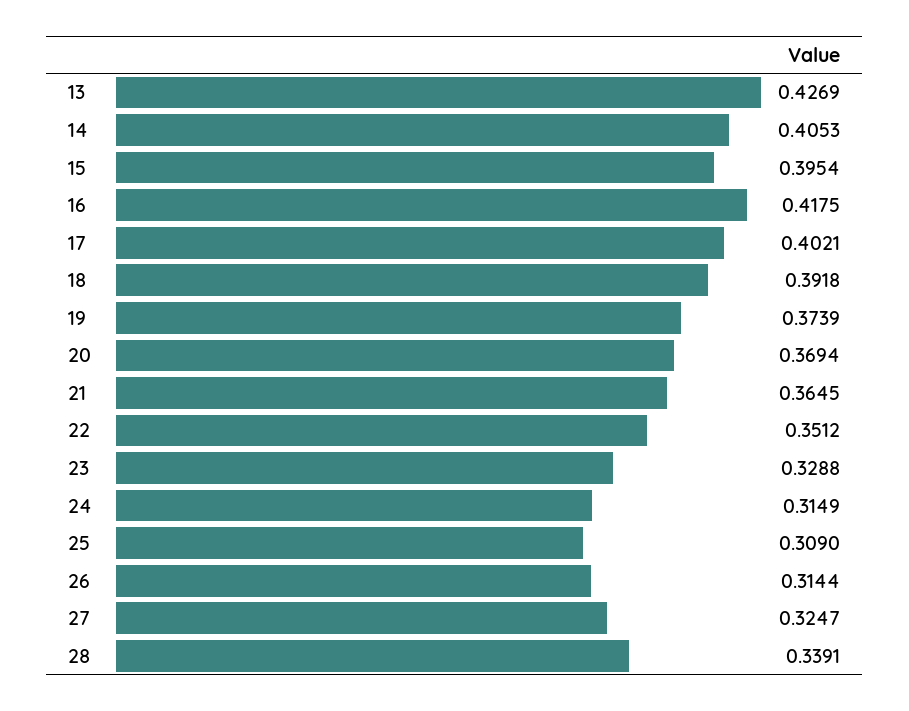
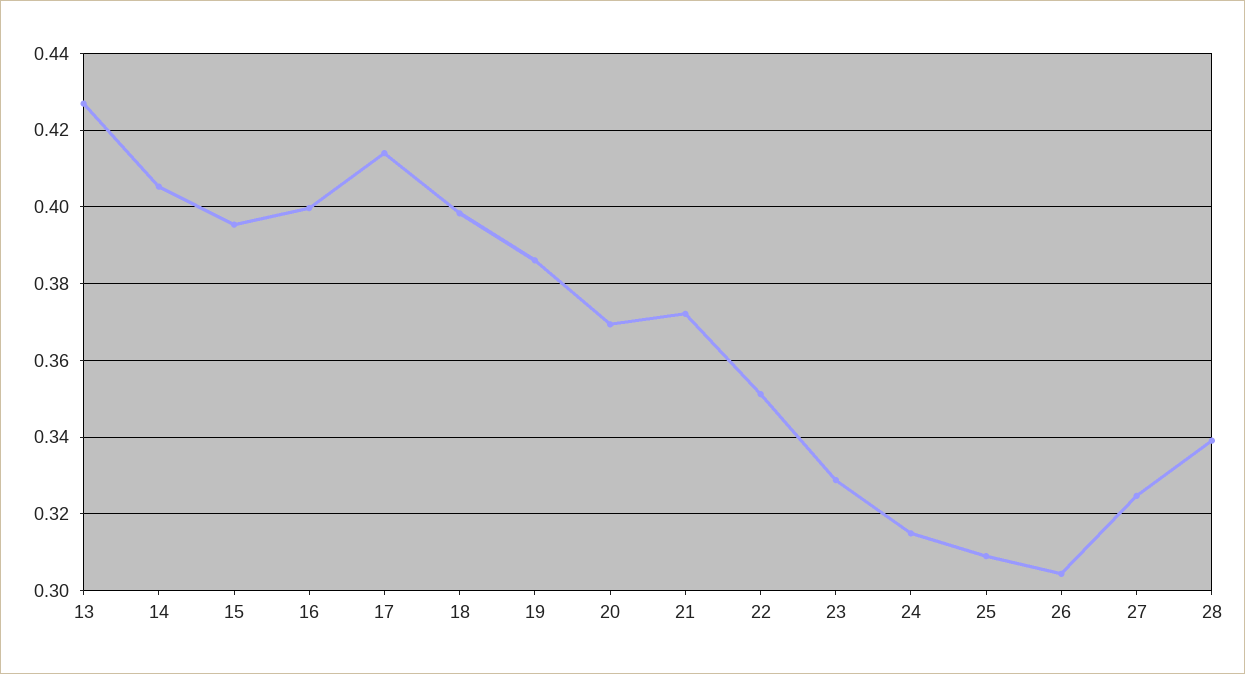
16: 0.4175 -> 0.4
17: 0.4021 -> 0.414
18: 0.3918 -> 0.398
19: 0.3739 -> 0.386
21: 0.3645 -> 0.372
26: 0.3144 -> 0.304

